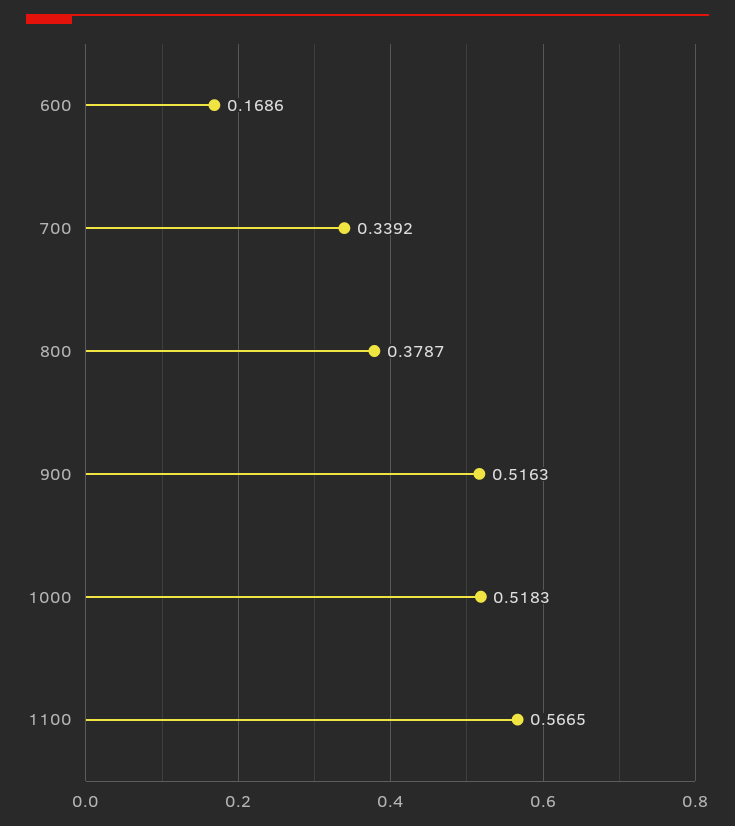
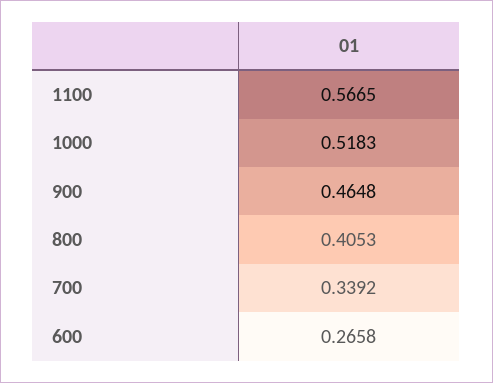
600: 0.1686 -> 0.2658
800: 0.3787 -> 0.4053
900: 0.5163 -> 0.4648

